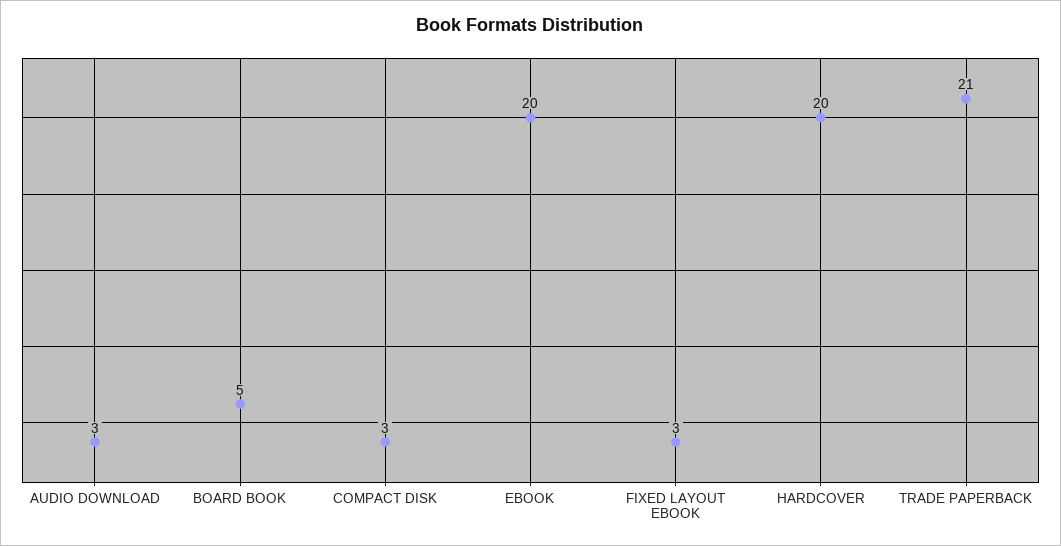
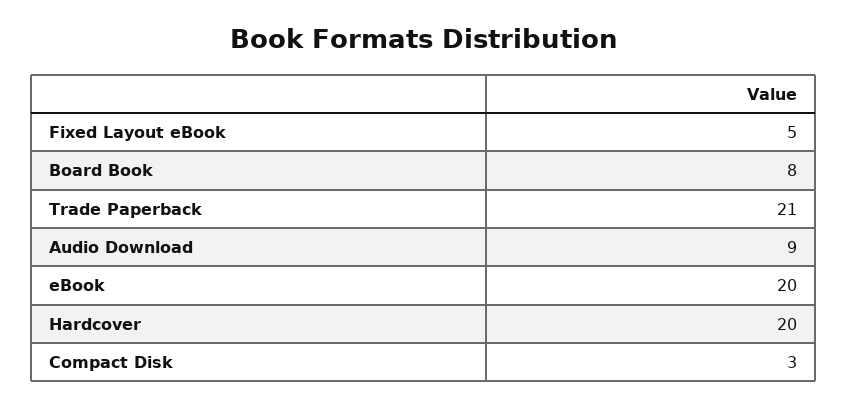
AUDIO DOWNLOAD: 3 -> 9
BOARD BOOK: 5 -> 8
FIXED LAYOUT EBOOK: 3 -> 5

